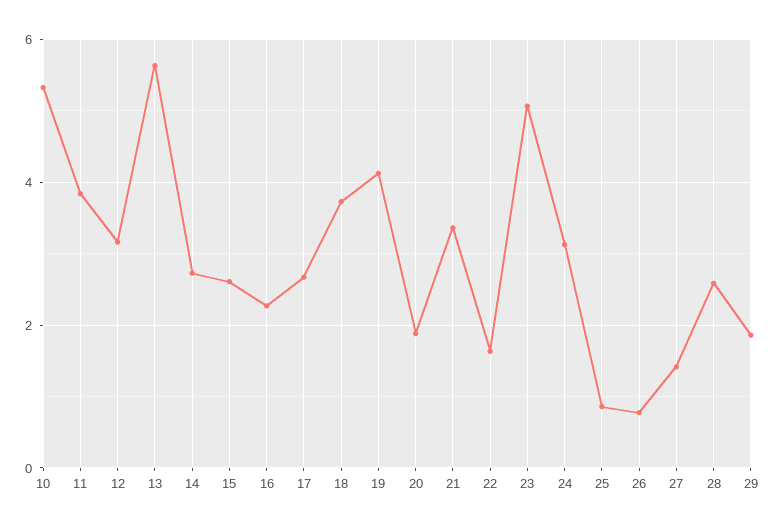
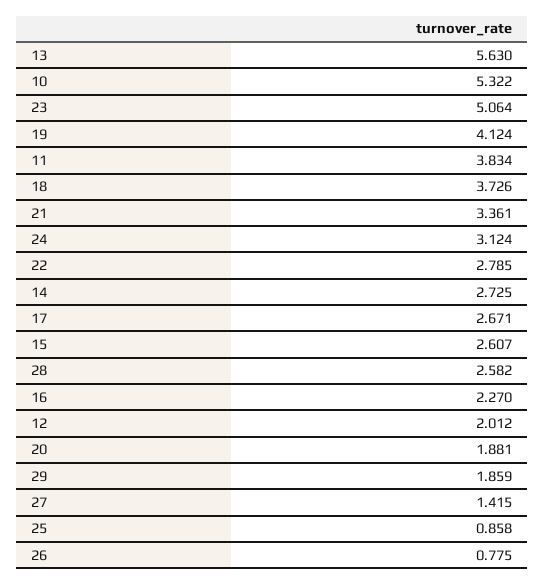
12: 3.2 -> 2.012
22: 1.6 -> 2.785

